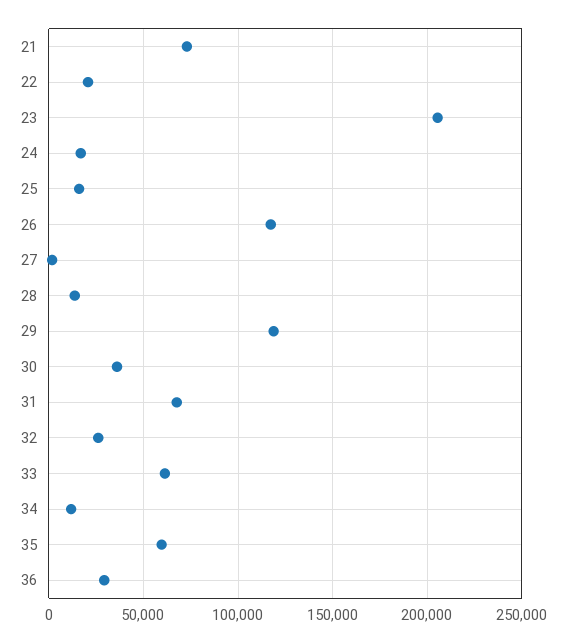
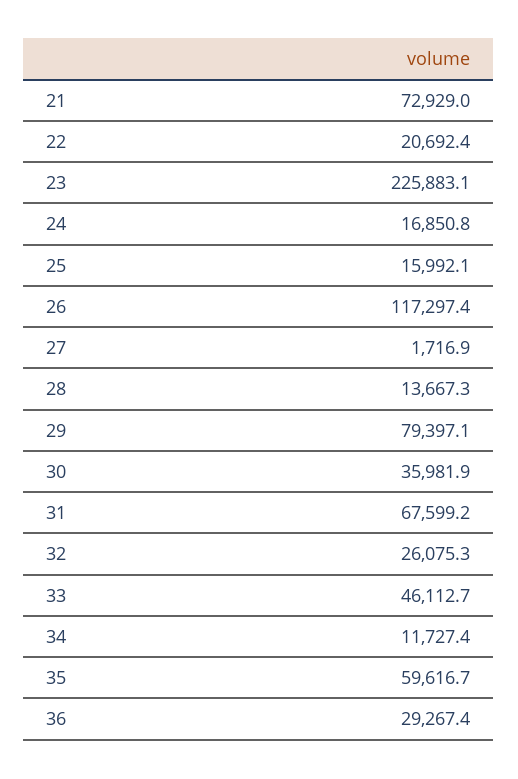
23: 205000 -> 225883.1
29: 120000 -> 79397.1
33: 60000 -> 46112.7

